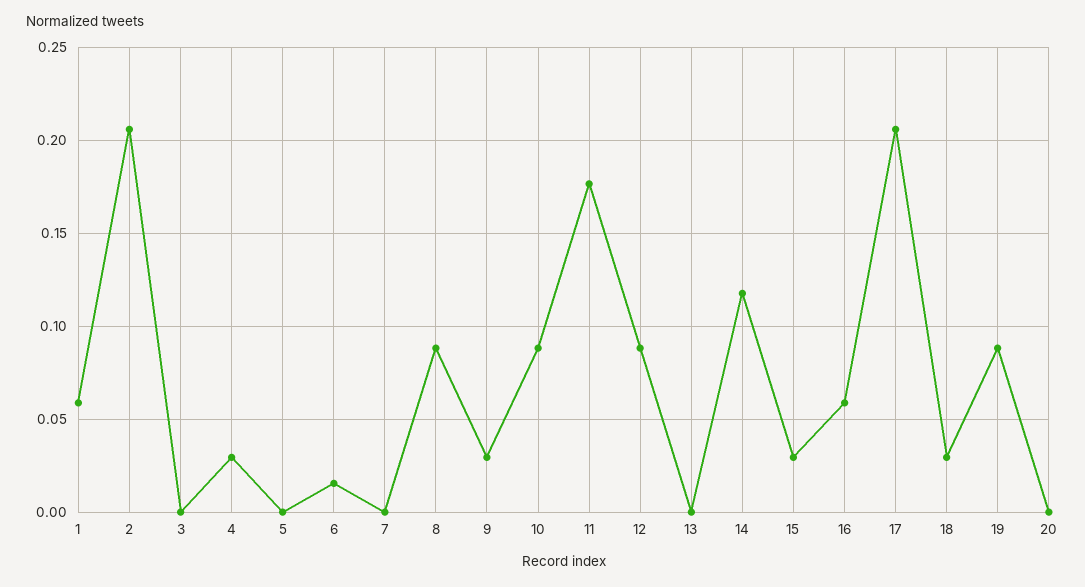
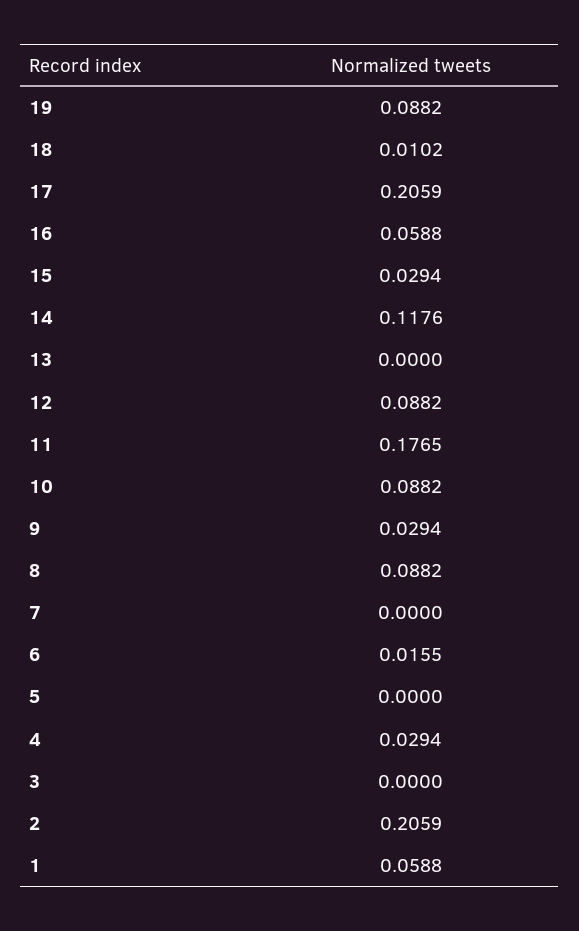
18: 0.03 -> 0.0102
20: 0 -> none

